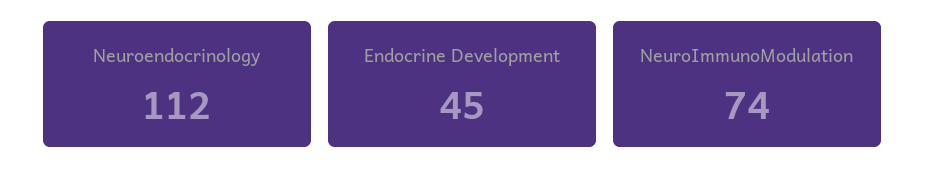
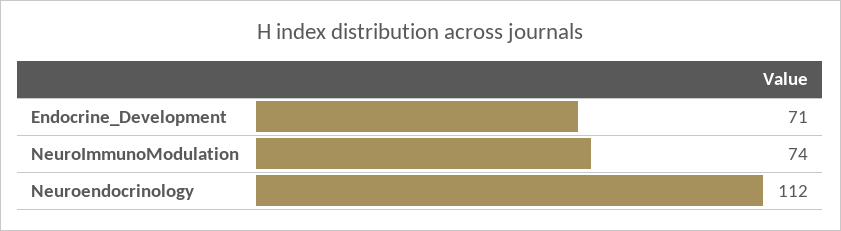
Endocrine Development: 45 -> 71

